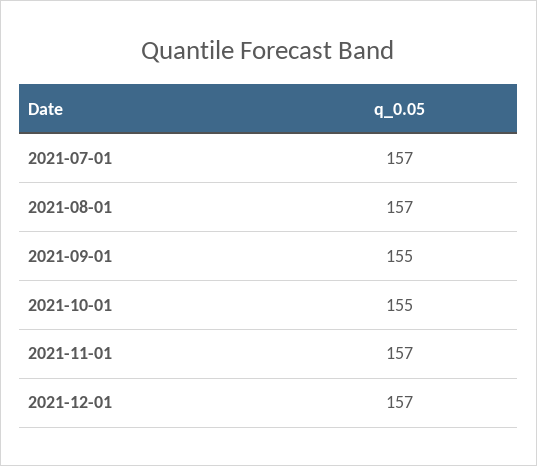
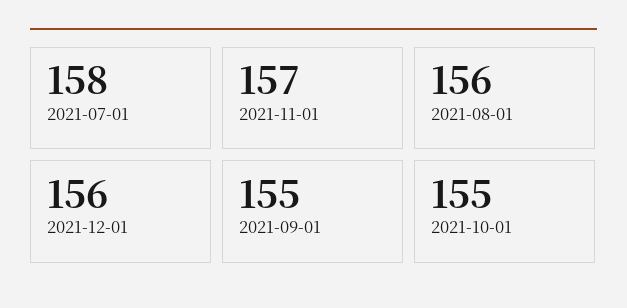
2021-07-01: 157 -> 158
2021-08-01: 157 -> 156
2021-12-01: 157 -> 156

